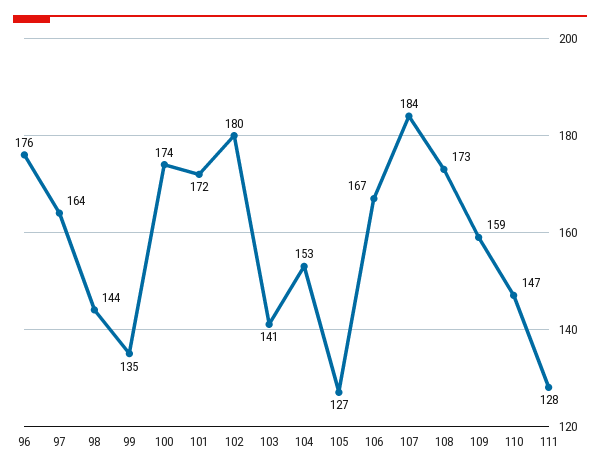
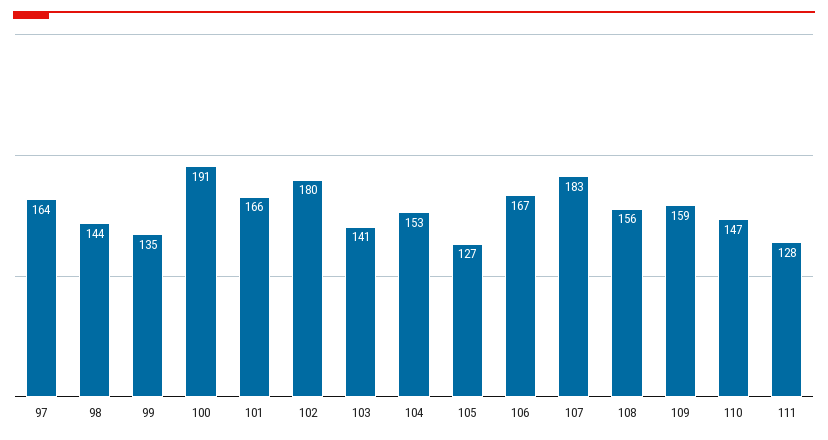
96: 176 -> none
100: 174 -> 191
101: 172 -> 166
107: 184 -> 183
108: 173 -> 156

